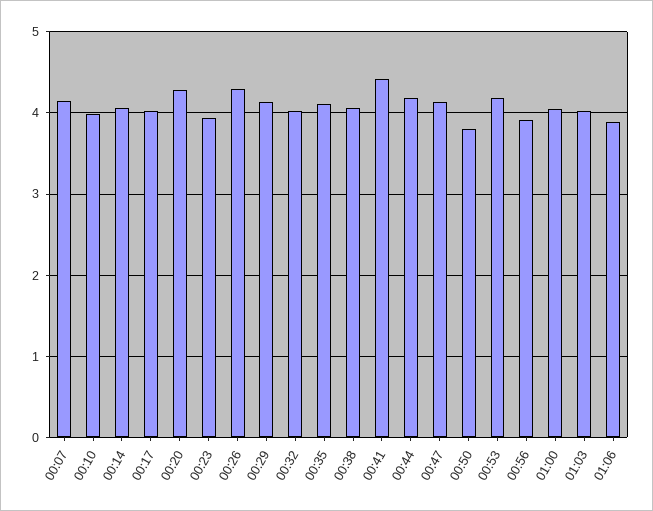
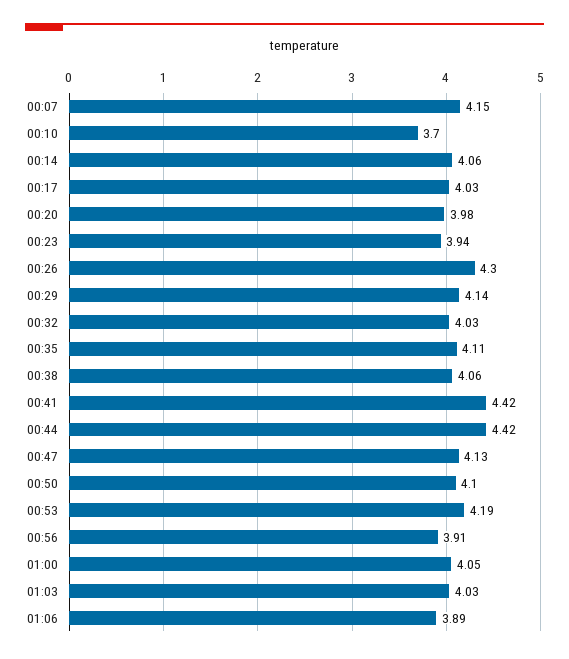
00:10: 4 -> 3.7
00:20: 4.3 -> 3.98
00:44: 4.2 -> 4.42
00:50: 3.8 -> 4.1

